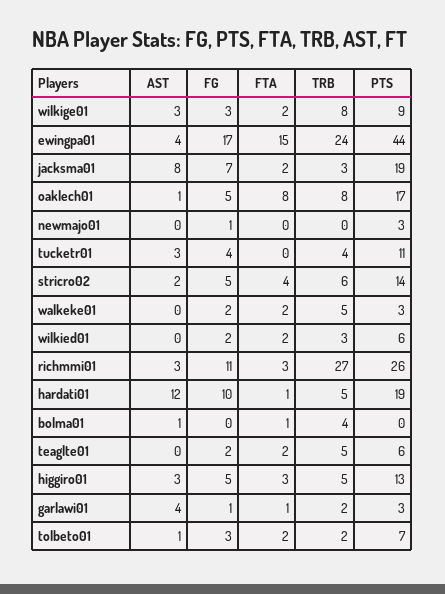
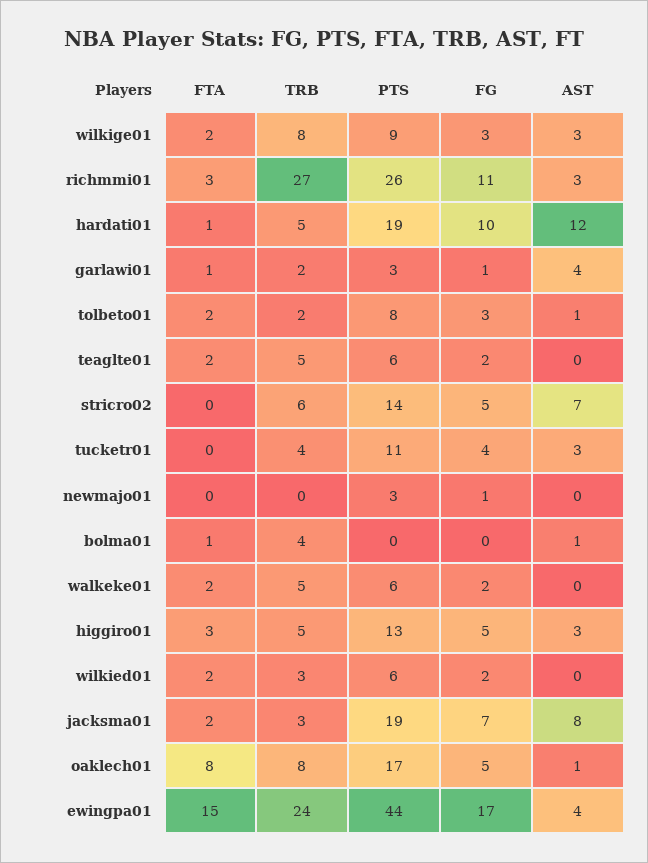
AST, stricro02: 2 -> 7
FTA, stricro02: 4 -> 0
PTS, walkeke01: 3 -> 6
PTS, tolbeto01: 7 -> 8

